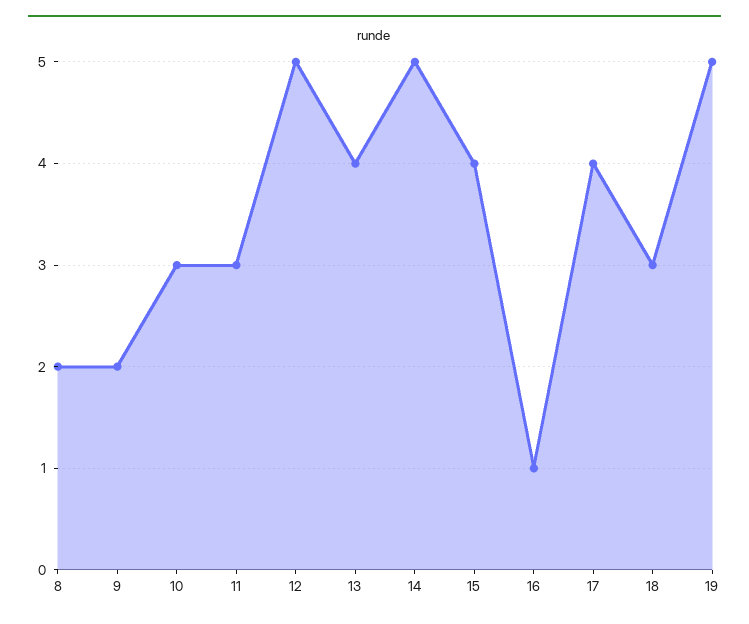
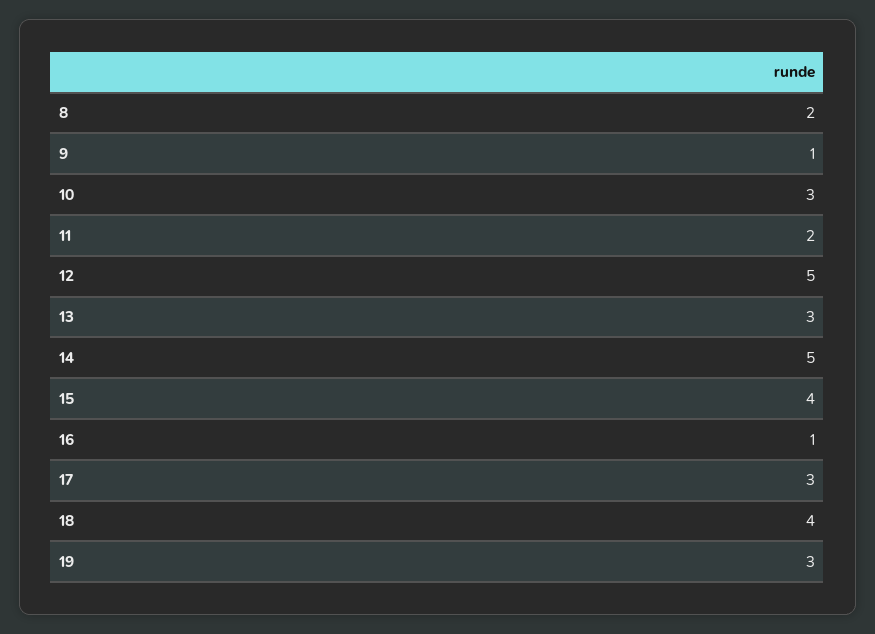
9: 2 -> 1
11: 3 -> 2
13: 4 -> 3
17: 4 -> 3
18: 3 -> 4
19: 5 -> 3

